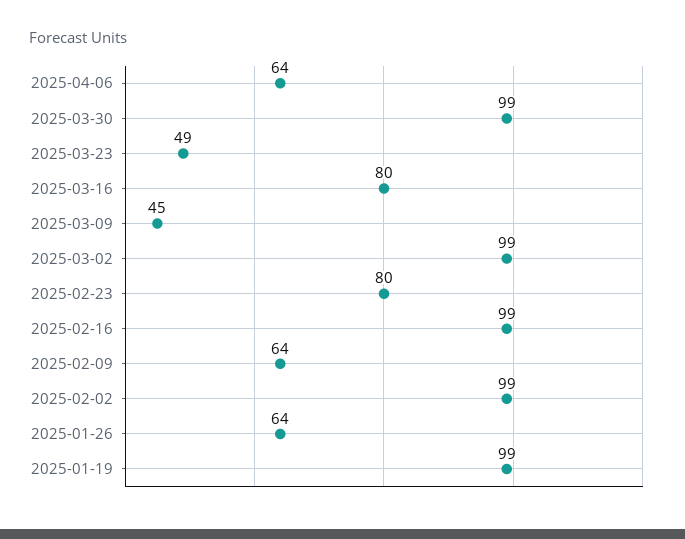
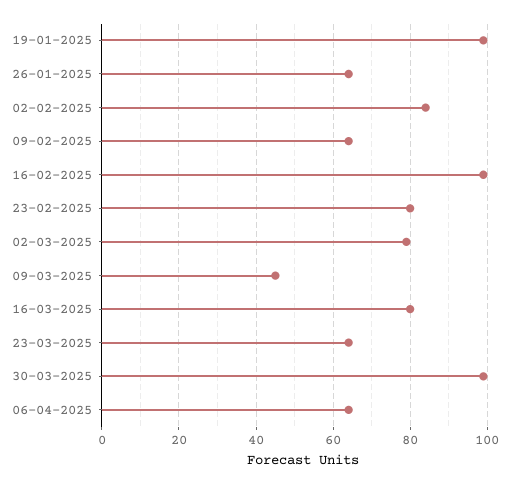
2025-03-23: 49 -> 65
2025-03-02: 99 -> 80
2025-02-02: 99 -> 85

